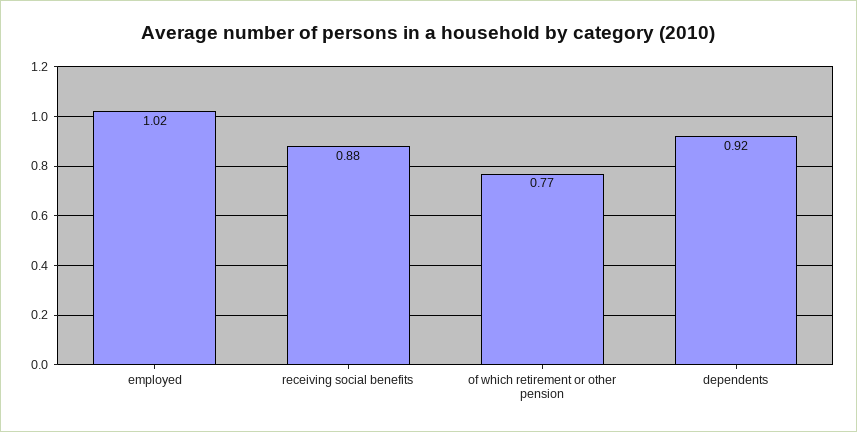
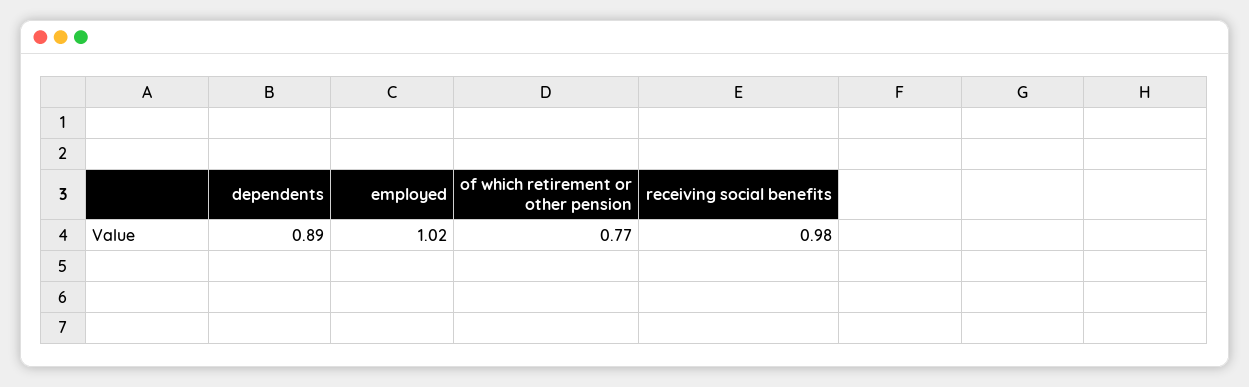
receiving social benefits: 0.88 -> 0.98
dependents: 0.92 -> 0.89

